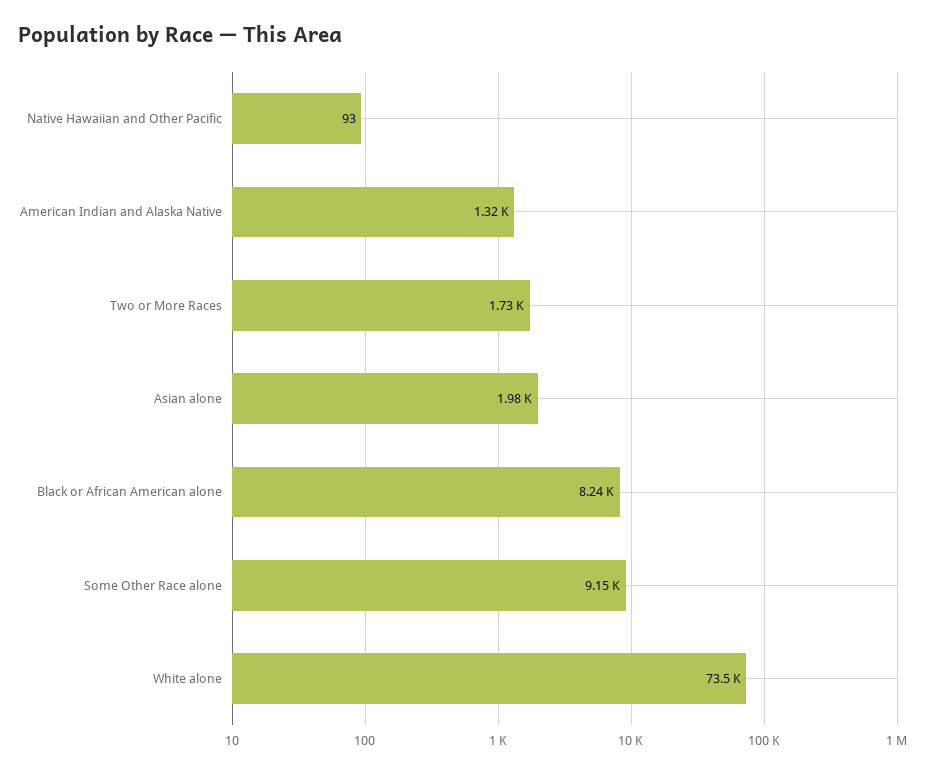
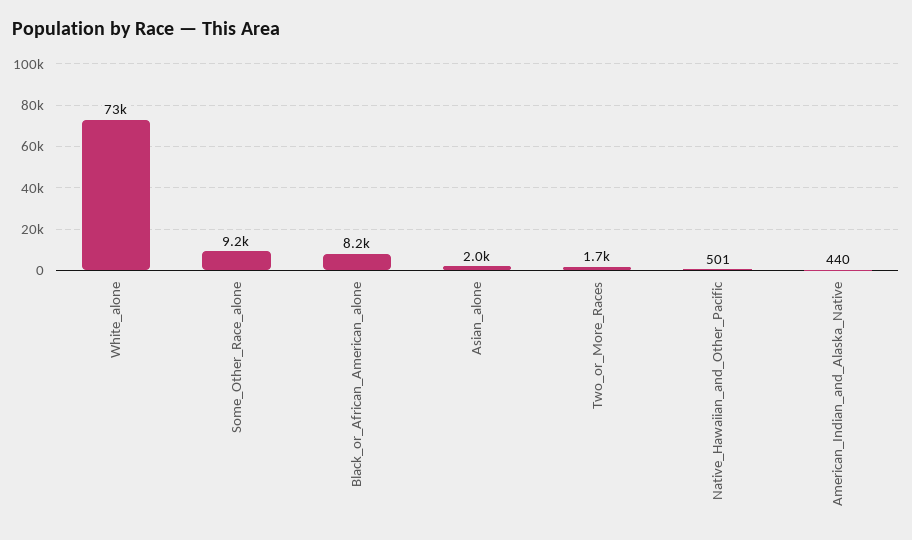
Native Hawaiian and Other Pacific: 93 -> 501
American Indian and Alaska Native: 1320 -> 440

